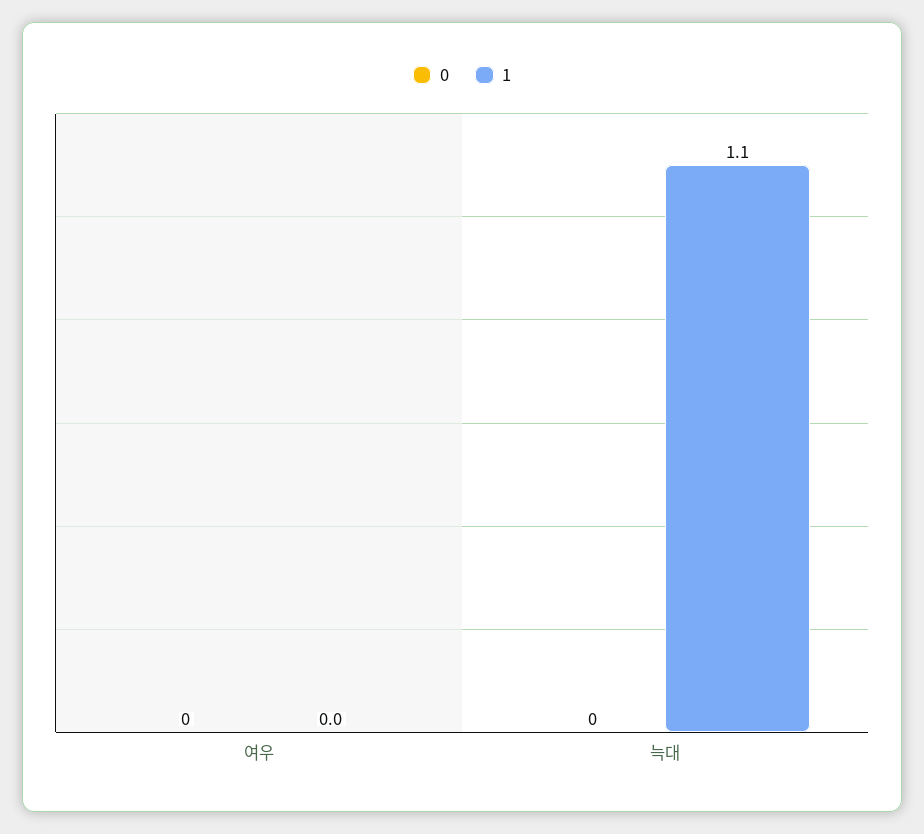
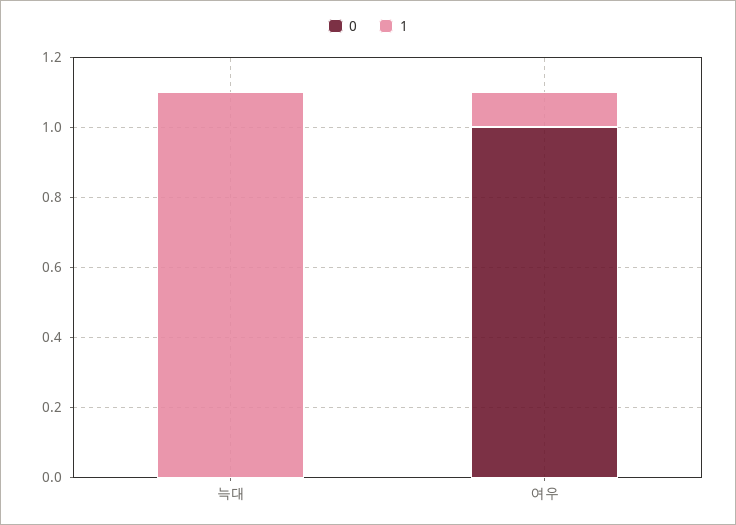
0, 여우: 0 -> 1
1, 여우: 0 -> 0.1

